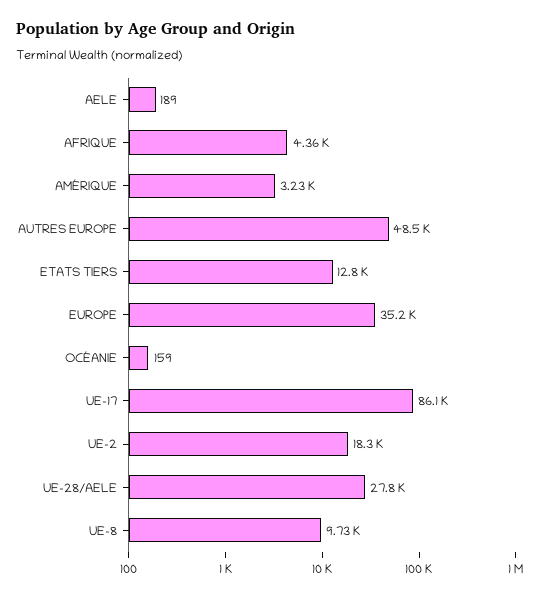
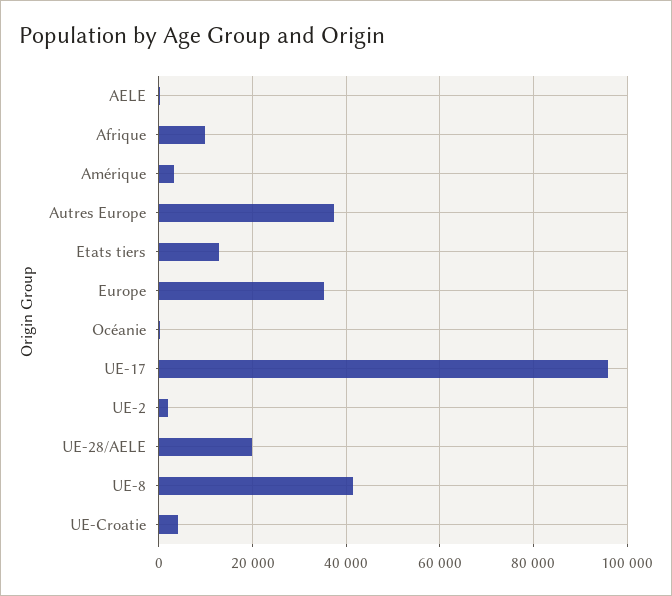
AFRIQUE: 4360 -> 10000
AUTRES EUROPE: 48500 -> 38000
UE-17: 86100 -> 96000
UE-2: 18300 -> 2000
UE-28/AELE: 27800 -> 20000
UE-8: 9730 -> 42000
UE-Croatie: none -> 4000

